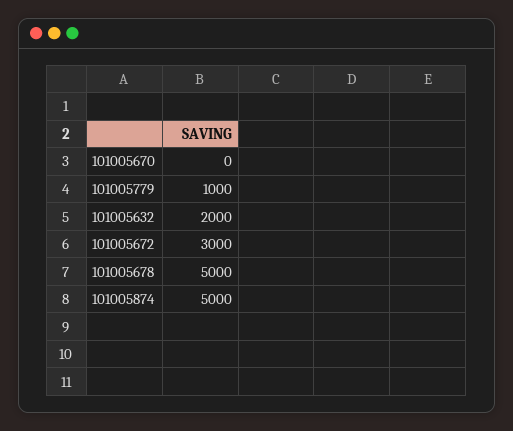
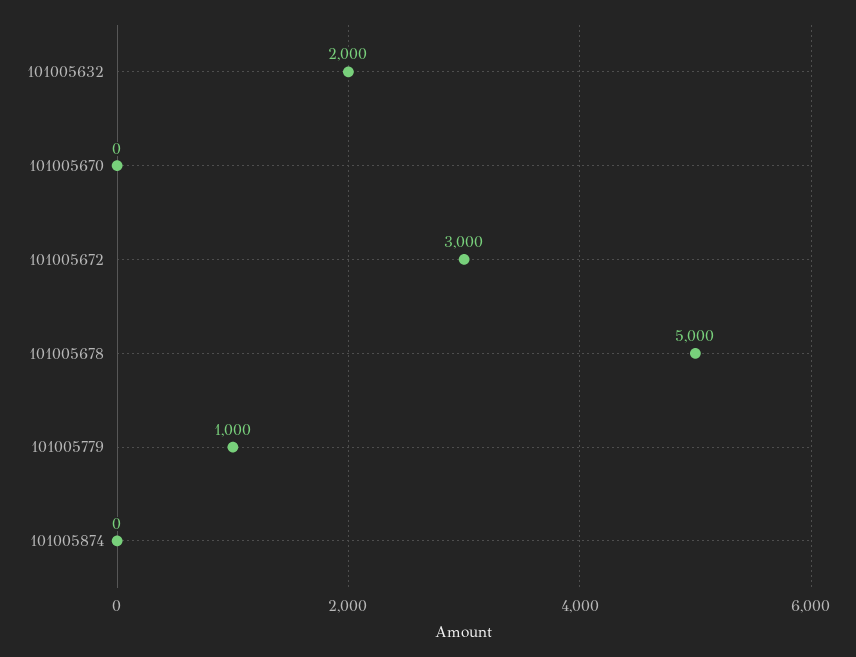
101005874: 5000 -> 0

